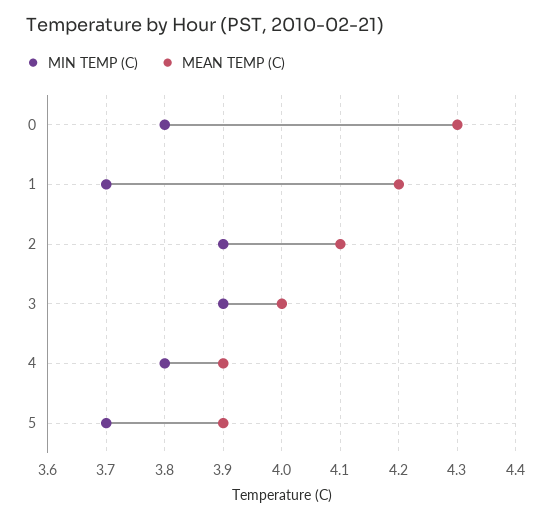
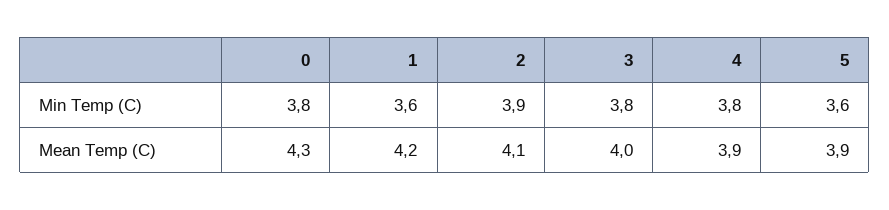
MIN TEMP (C), 1: 3.7 -> 3.6
MIN TEMP (C), 3: 3.9 -> 3.8
MIN TEMP (C), 5: 3.7 -> 3.6

